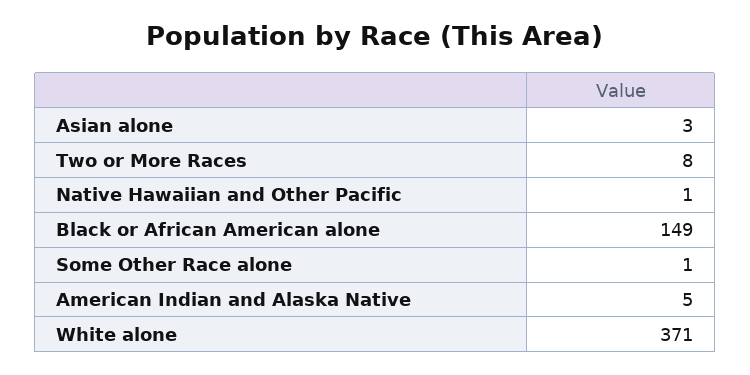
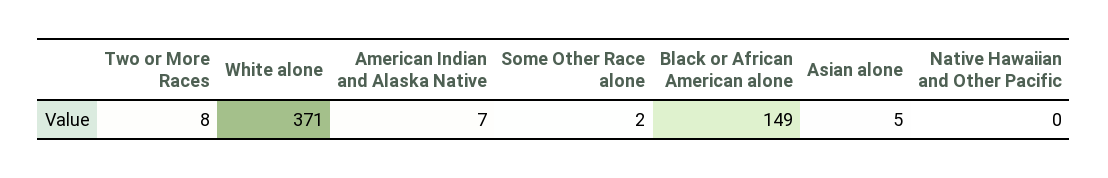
Asian alone: 3 -> 5
Native Hawaiian and Other Pacific: 1 -> 0
Some Other Race alone: 1 -> 2
American Indian and Alaska Native: 5 -> 7

